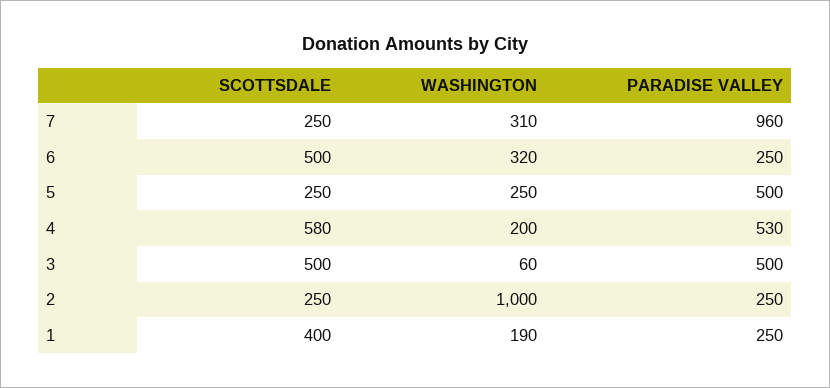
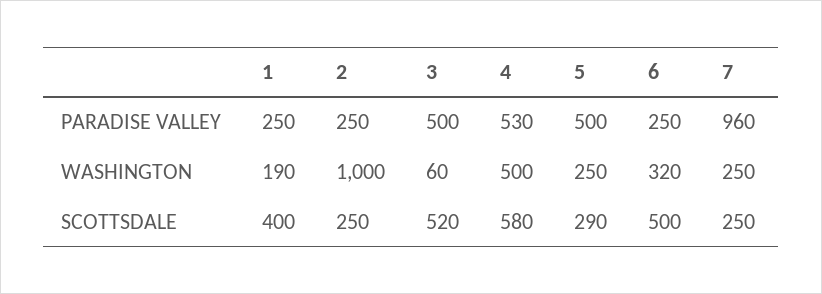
WASHINGTON, 7: 310 -> 250
SCOTTSDALE, 5: 250 -> 290
WASHINGTON, 4: 200 -> 500
SCOTTSDALE, 3: 500 -> 520

